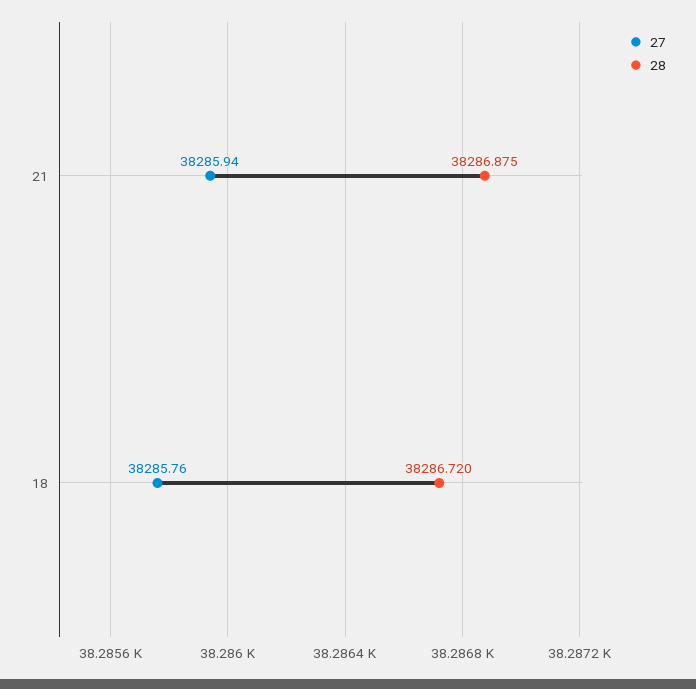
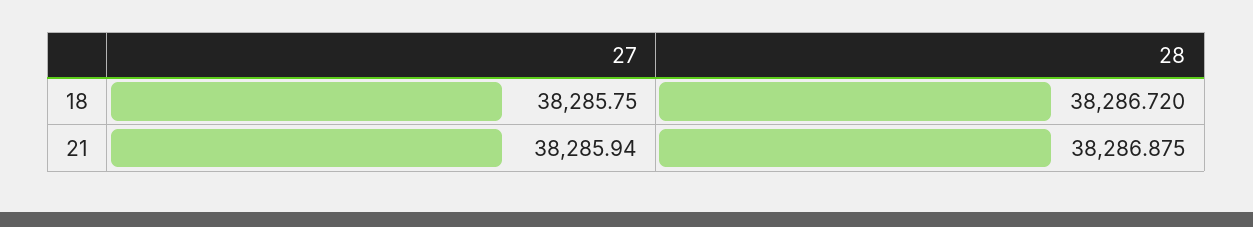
27, 18: 38285.76 -> 38285.75

